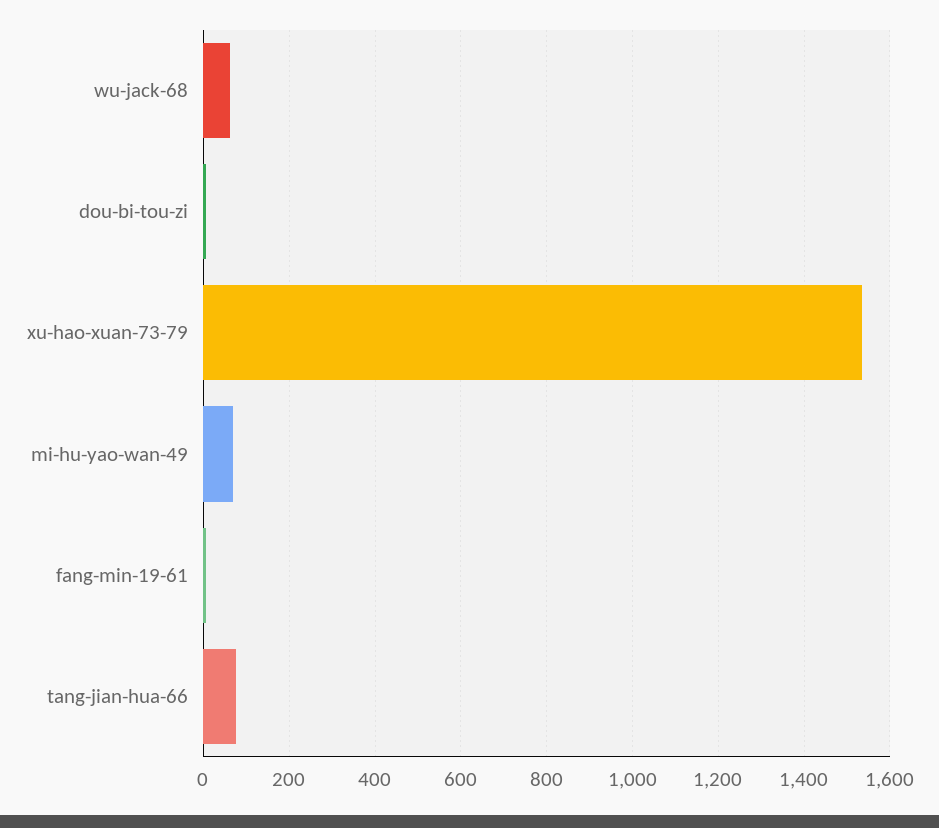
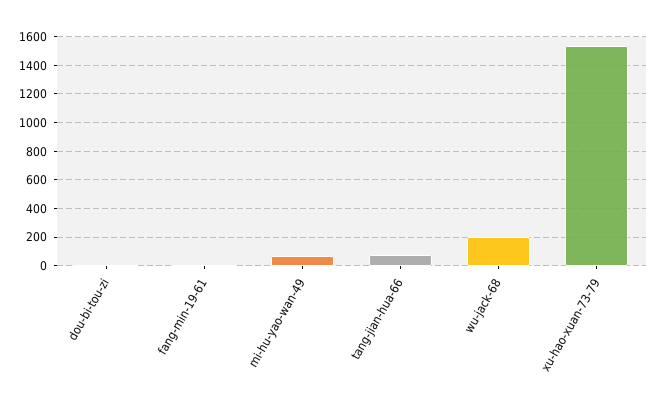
wu-jack-68: 60 -> 200

